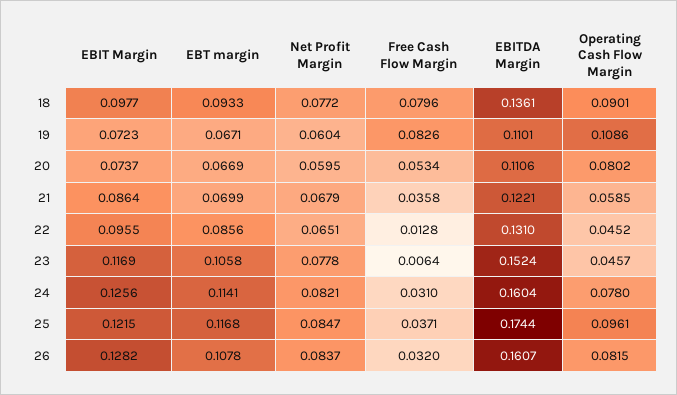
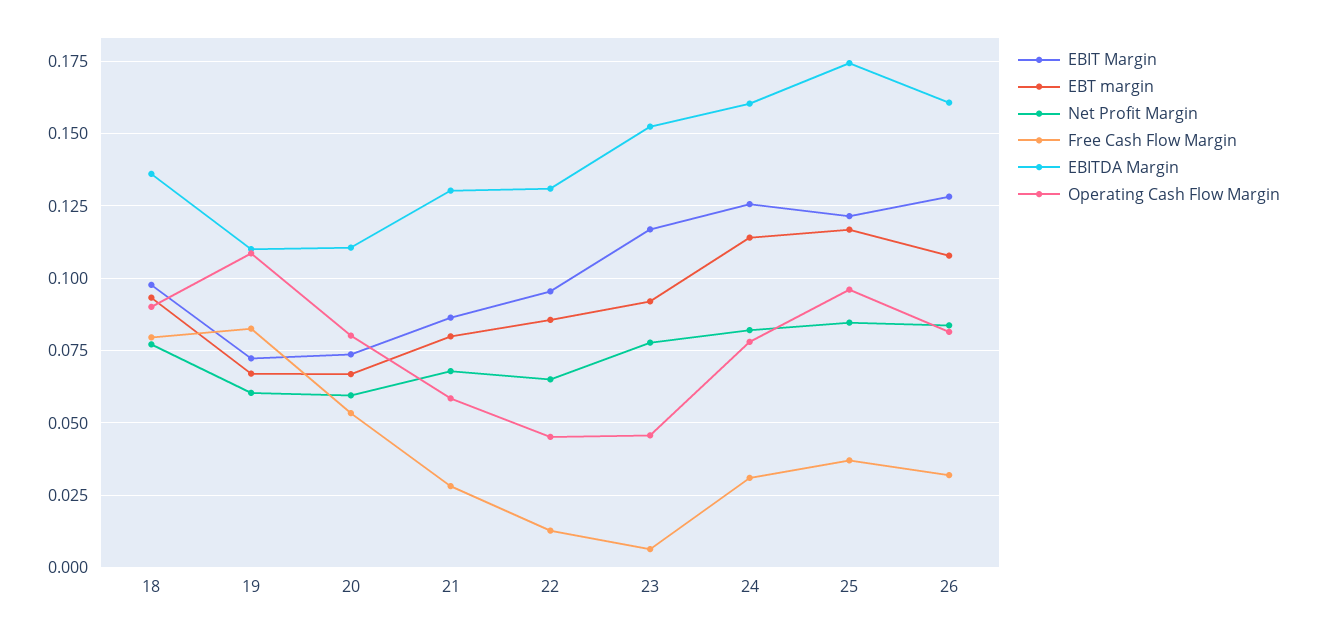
EBT margin, 21: 0.0699 -> 0.08
Free Cash Flow Margin, 21: 0.0358 -> 0.0275
EBITDA Margin, 21: 0.1221 -> 0.13
EBT margin, 23: 0.1058 -> 0.0925

